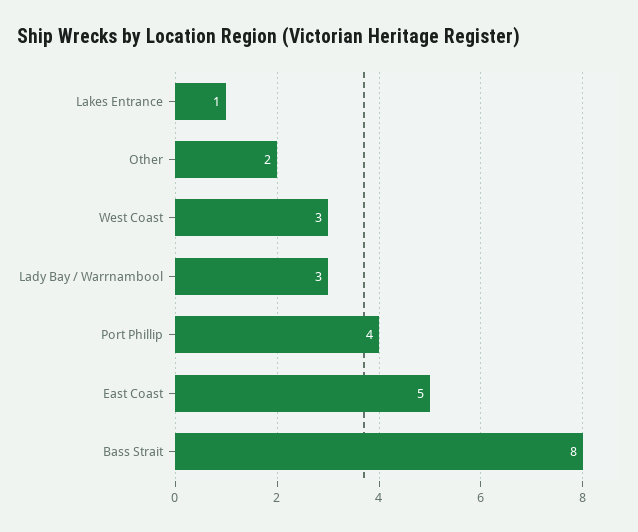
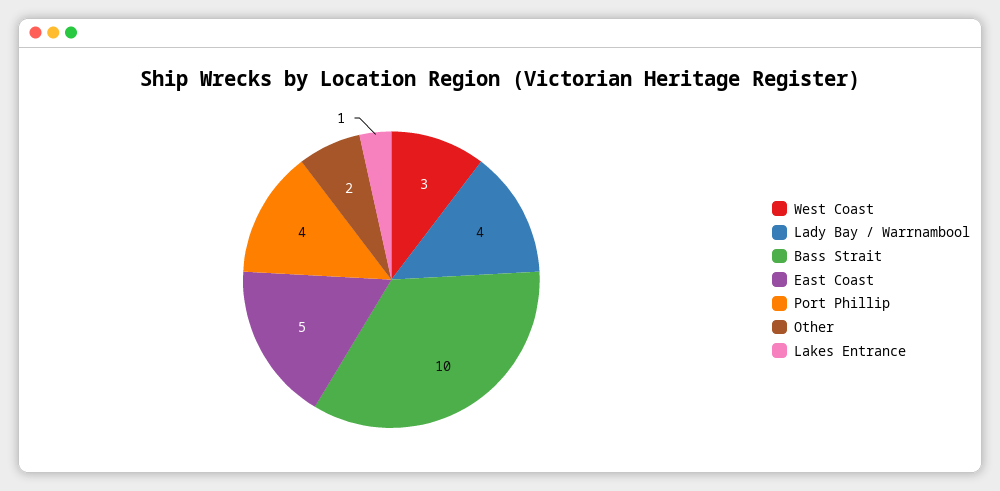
Lady Bay / Warrnambool: 3 -> 4
Bass Strait: 8 -> 10

